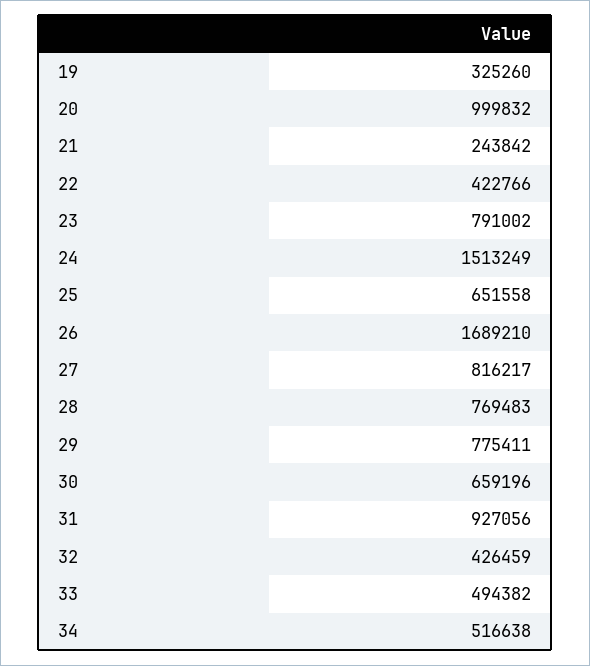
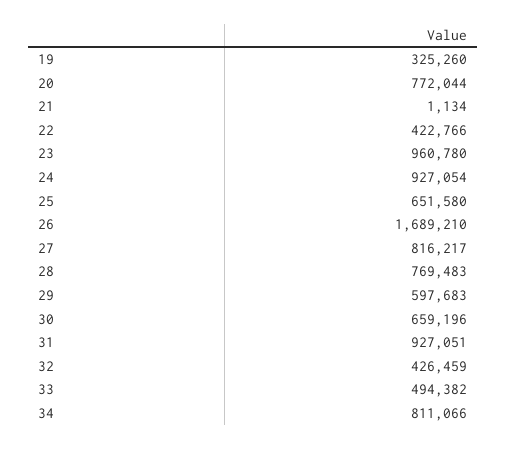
20: 999832 -> 772044
21: 243842 -> 1134
23: 791002 -> 960780
24: 1513249 -> 927054
25: 651558 -> 651580
29: 775411 -> 597683
31: 927056 -> 927051
34: 516638 -> 811066

